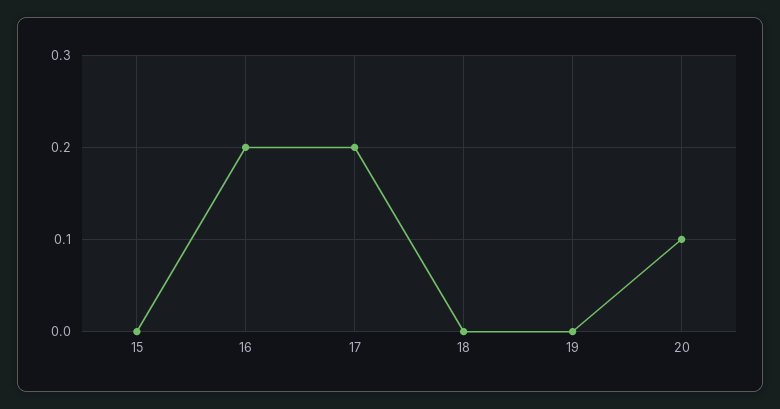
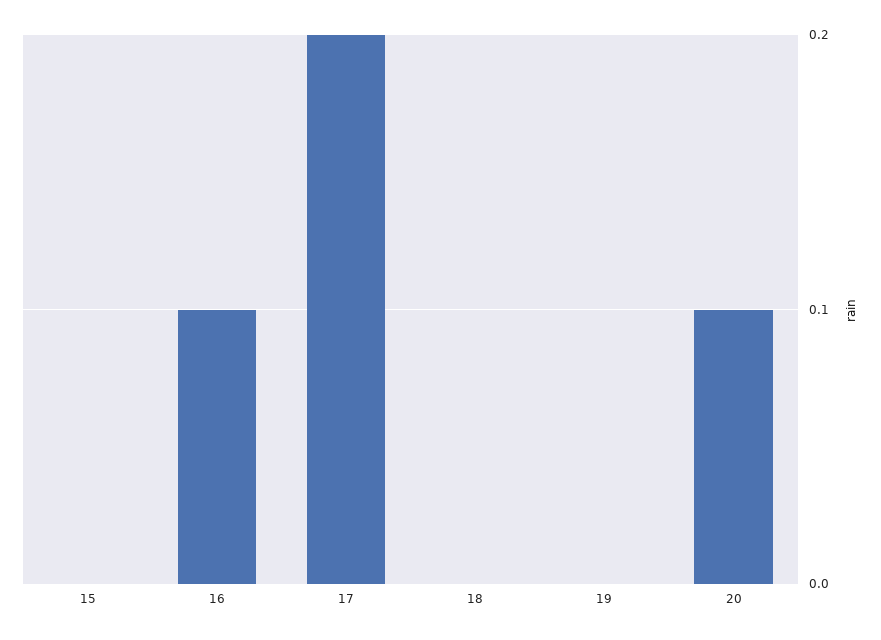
16: 0.2 -> 0.1

